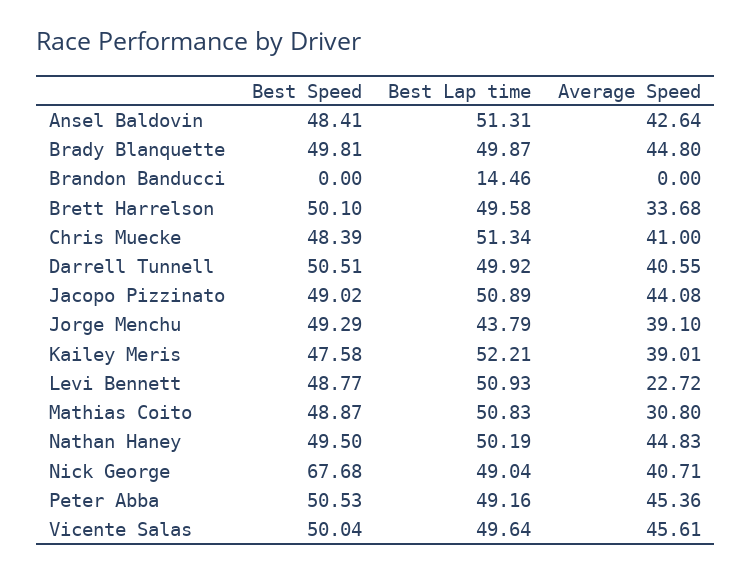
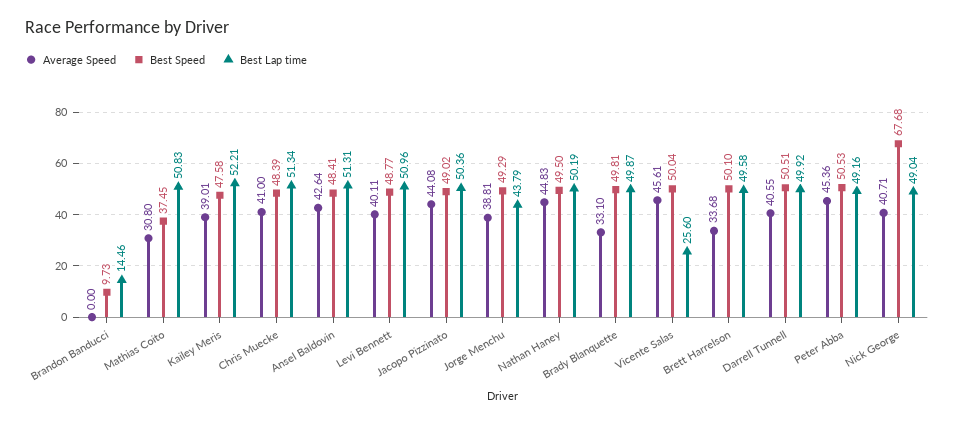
Average Speed, Brady Blanquette: 44.8 -> 33.1
Best Speed, Brandon Banducci: 0 -> 9.73
Best Lap time, Jacopo Pizzinato: 50.89 -> 50.36
Average Speed, Jorge Menchu: 39.1 -> 38.81
Best Lap time, Levi Bennett: 50.93 -> 50.96
Average Speed, Levi Bennett: 22.72 -> 40.11
Best Speed, Mathias Coito: 48.87 -> 37.45
Best Lap time, Vicente Salas: 49.64 -> 25.6

